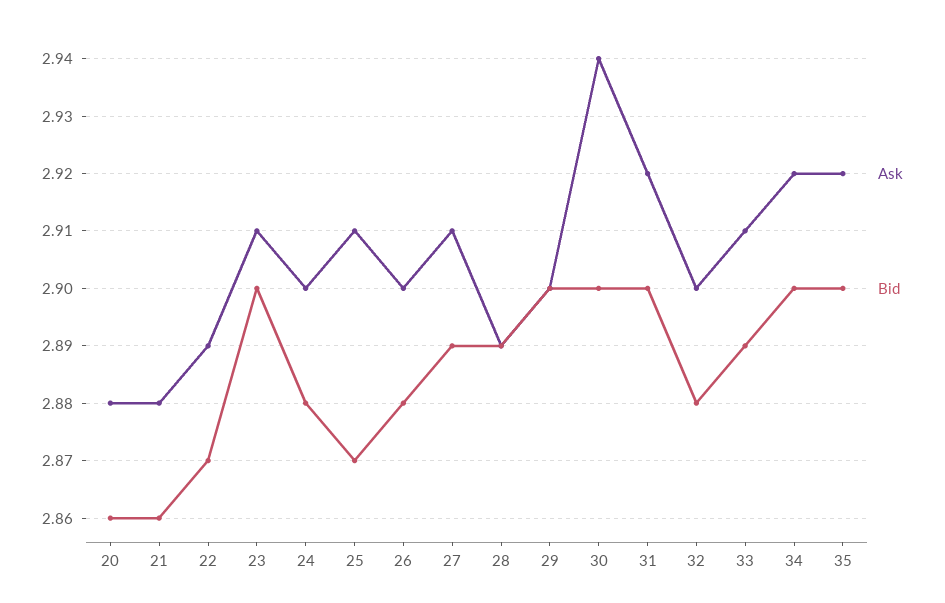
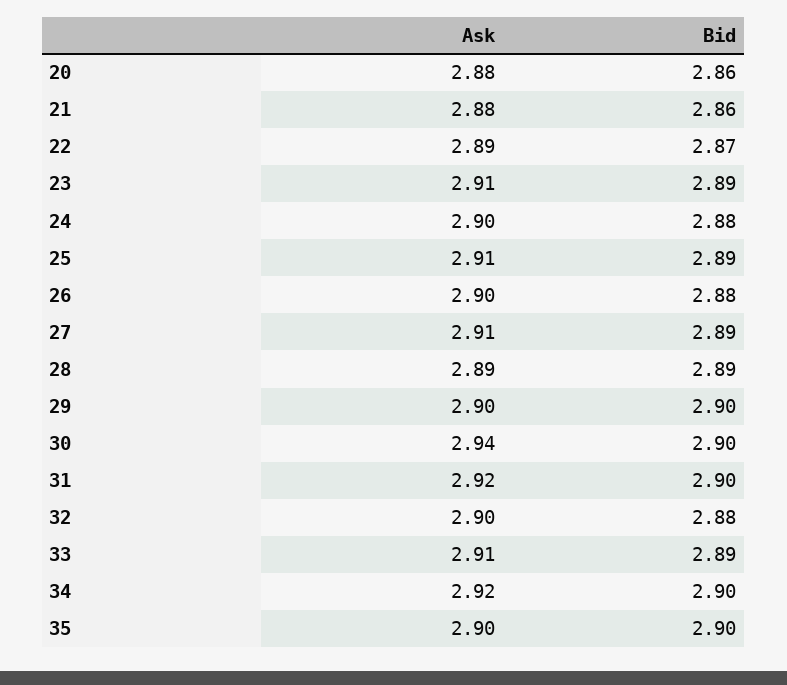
Bid, 23: 2.9 -> 2.89
Bid, 25: 2.87 -> 2.89
Ask, 35: 2.92 -> 2.9

